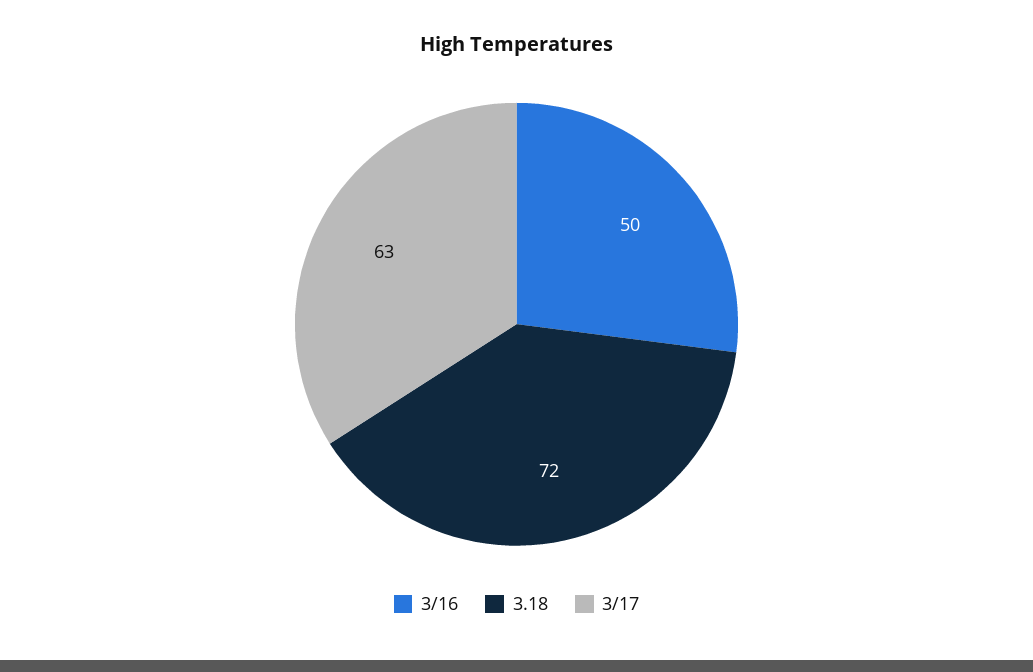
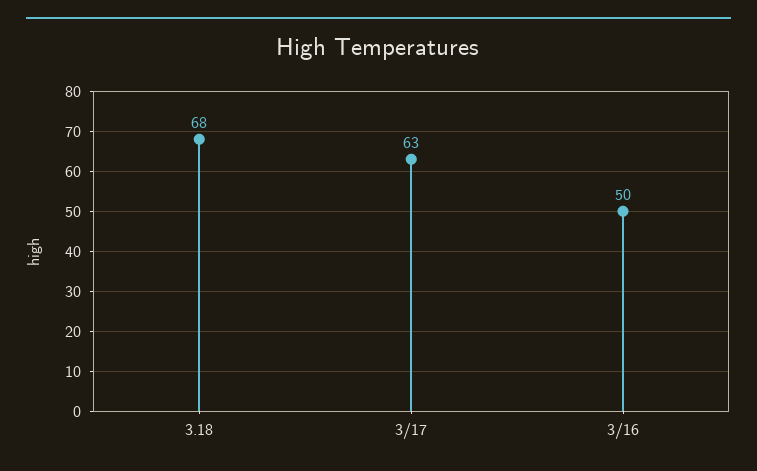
3.18: 72 -> 68

